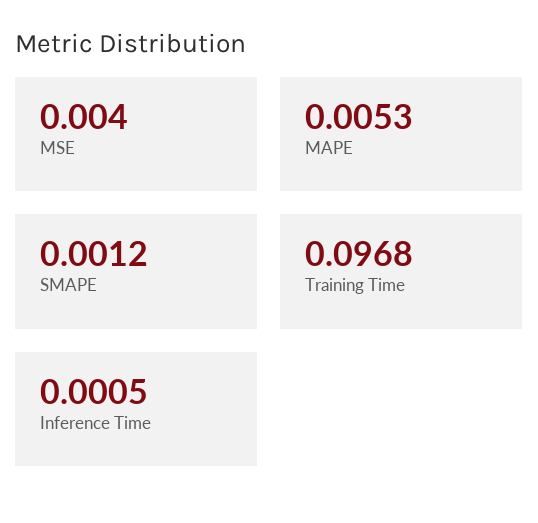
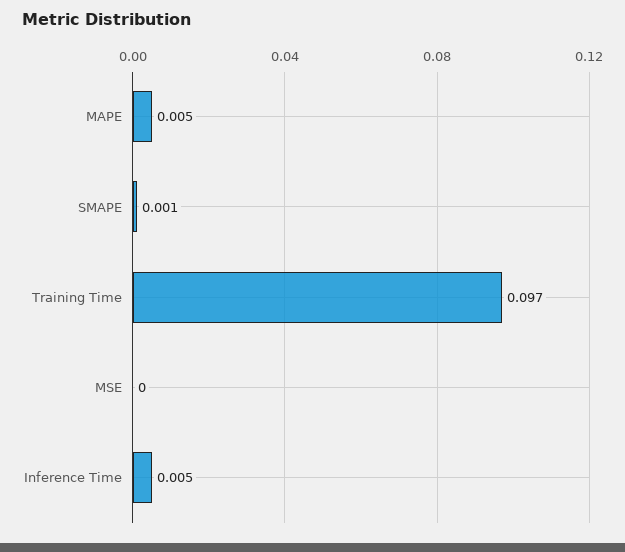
MSE: 0.004 -> 0
Inference Time: 0.0005 -> 0.005

